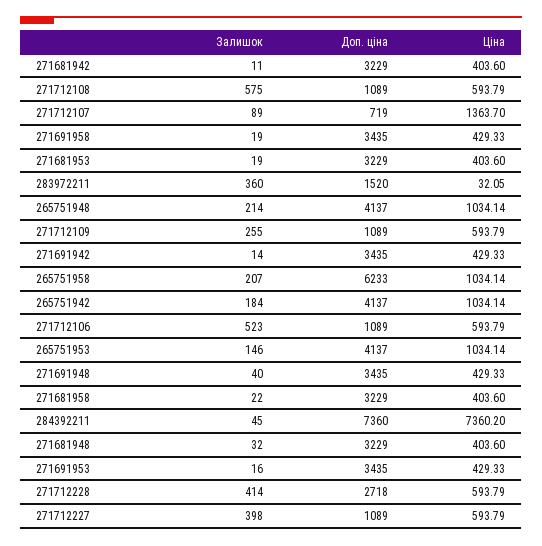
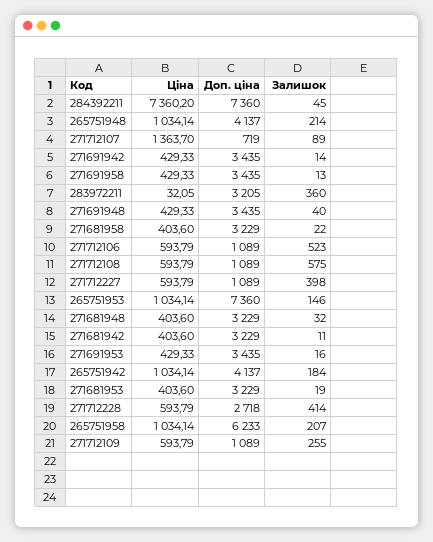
Залишок, 271691958: 19 -> 13
Доп. ціна, 283972211: 1520 -> 3205
Доп. ціна, 265751953: 4137 -> 7360

